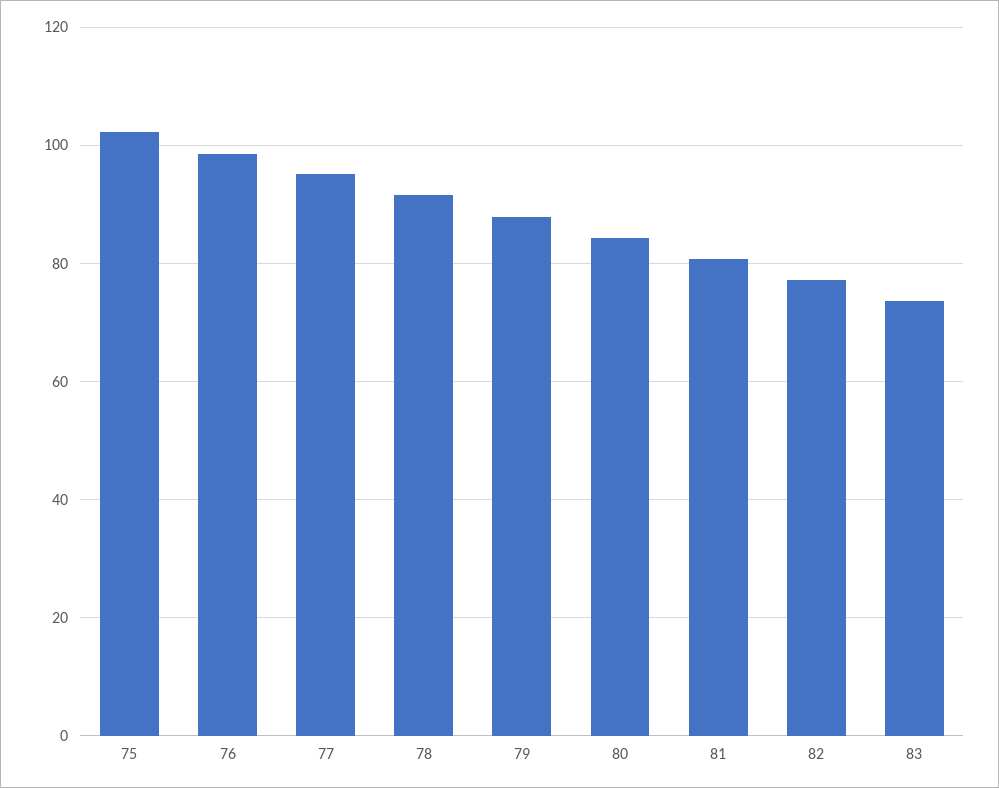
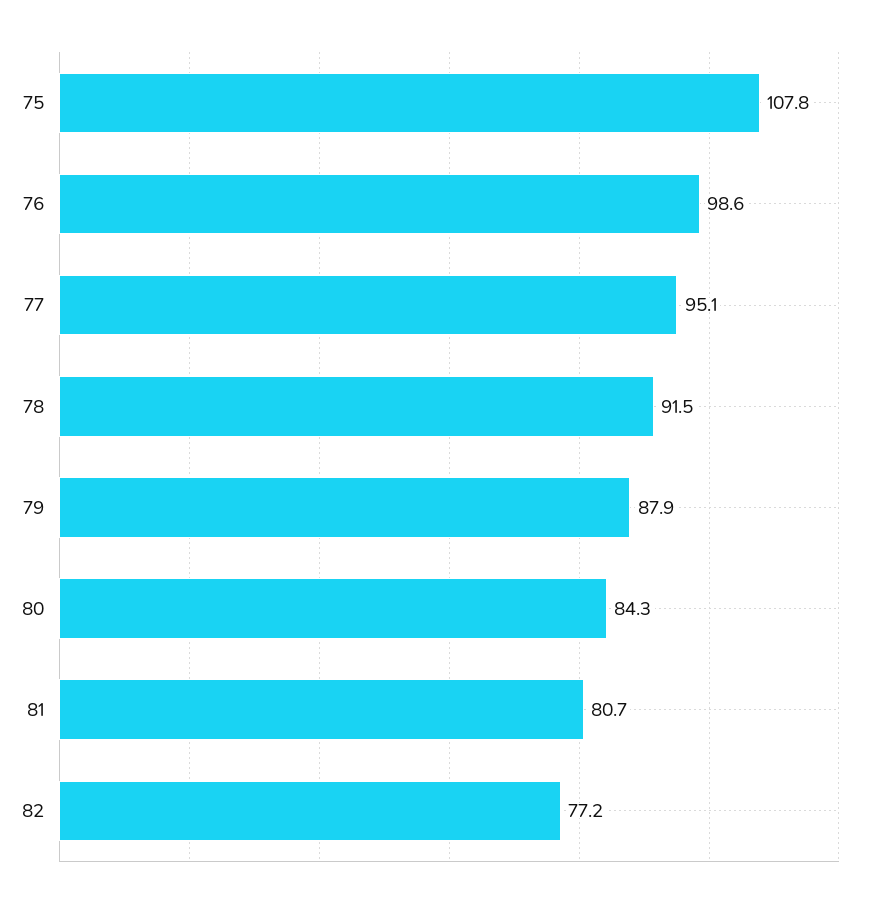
75: 102 -> 107.8
83: 74 -> none

